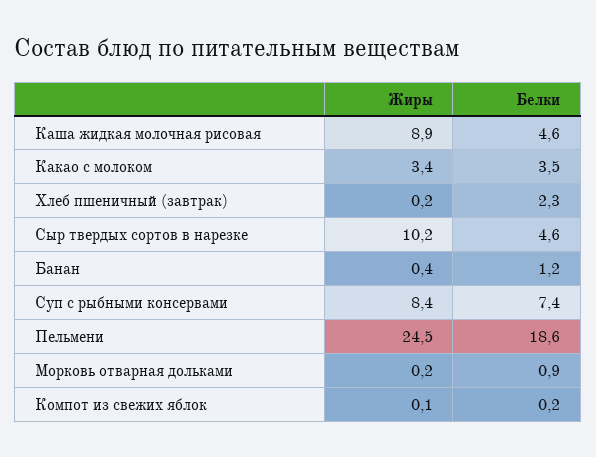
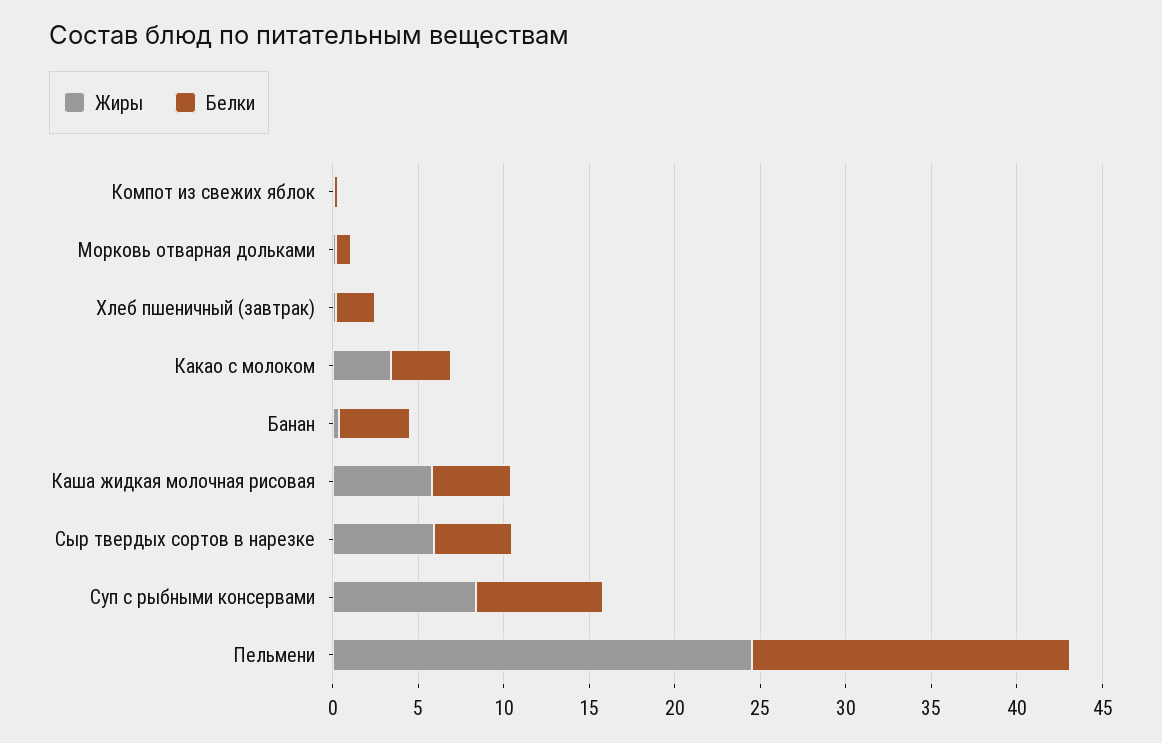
Жиры, Каша жидкая молочная рисовая: 8.9 -> 6
Жиры, Сыр твердых сортов в нарезке: 10.2 -> 6
Белки, Банан: 1.2 -> 4

